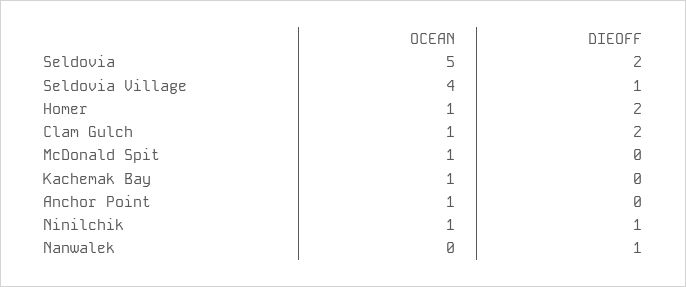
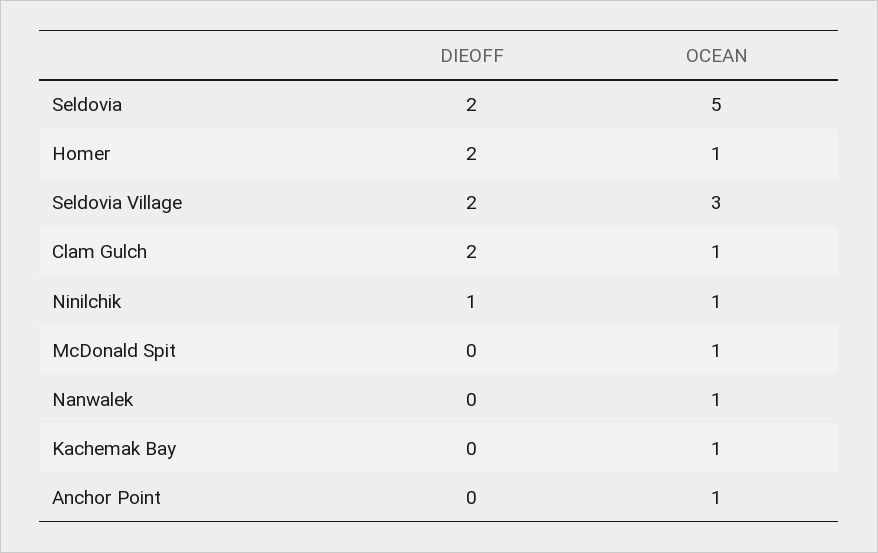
OCEAN, Seldovia Village: 4 -> 3
DIEOFF, Seldovia Village: 1 -> 2
OCEAN, Nanwalek: 0 -> 1
DIEOFF, Nanwalek: 1 -> 0

